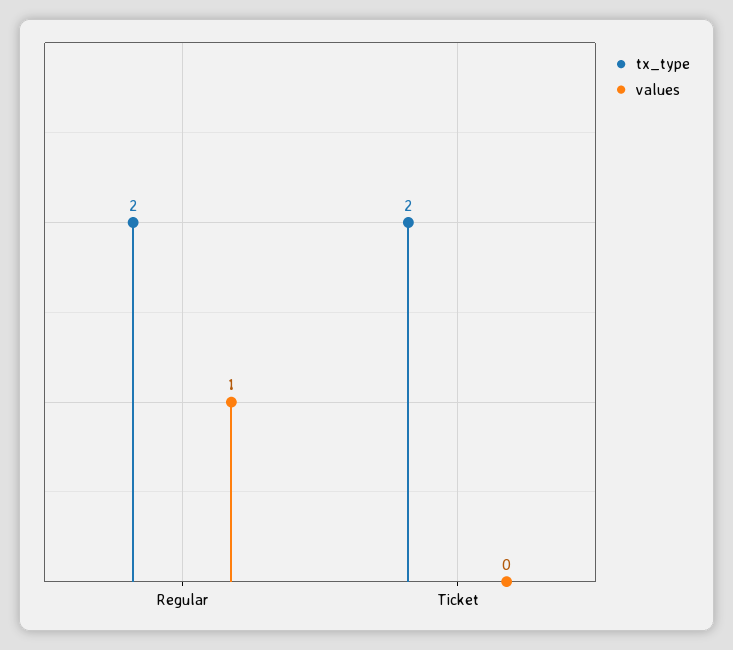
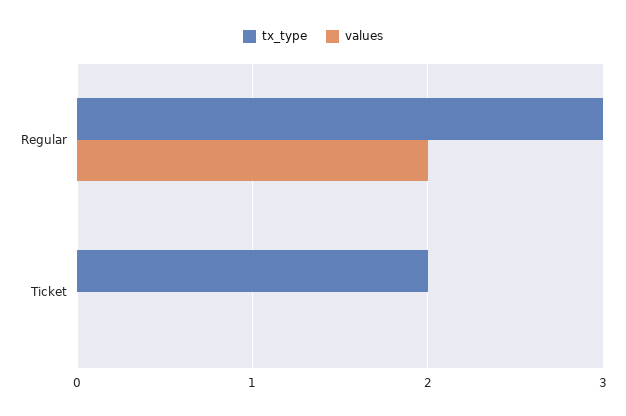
tx_type, Regular: 2 -> 3
values, Regular: 1 -> 2

